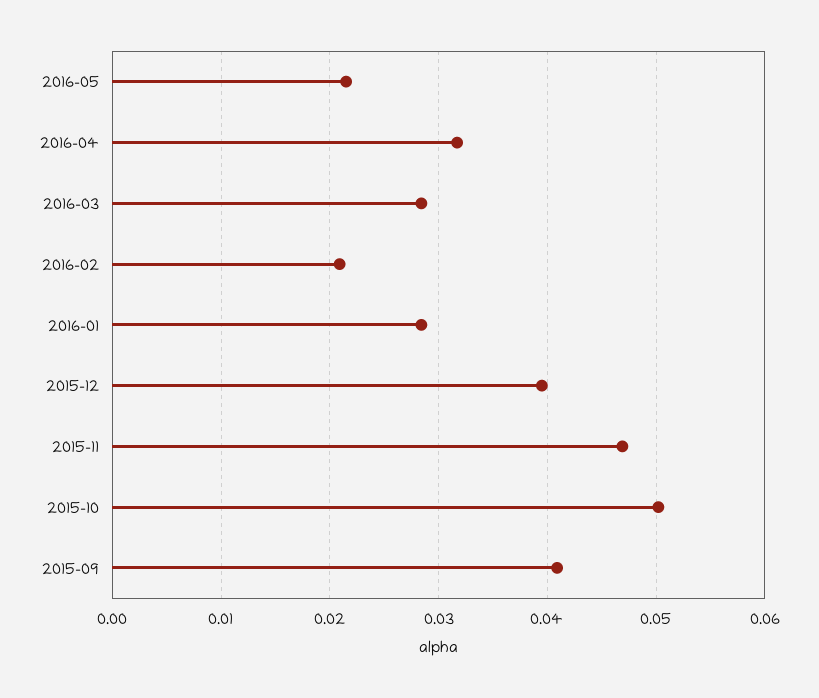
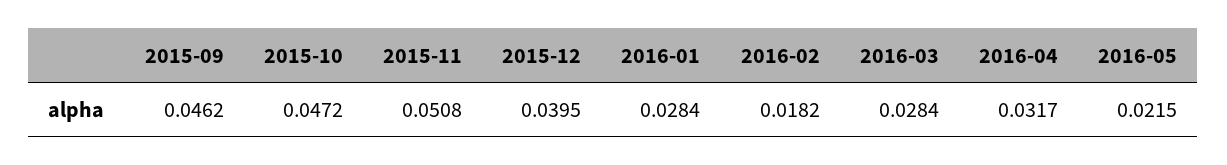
2016-02: 0.021 -> 0.0182
2015-11: 0.047 -> 0.0508
2015-10: 0.05 -> 0.0472
2015-09: 0.041 -> 0.0462

